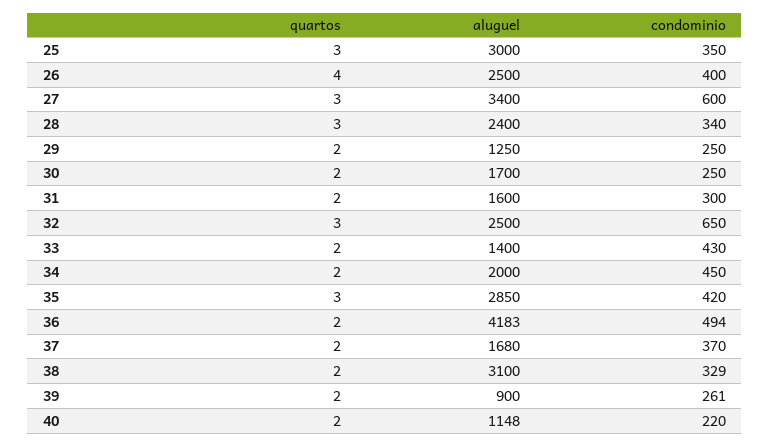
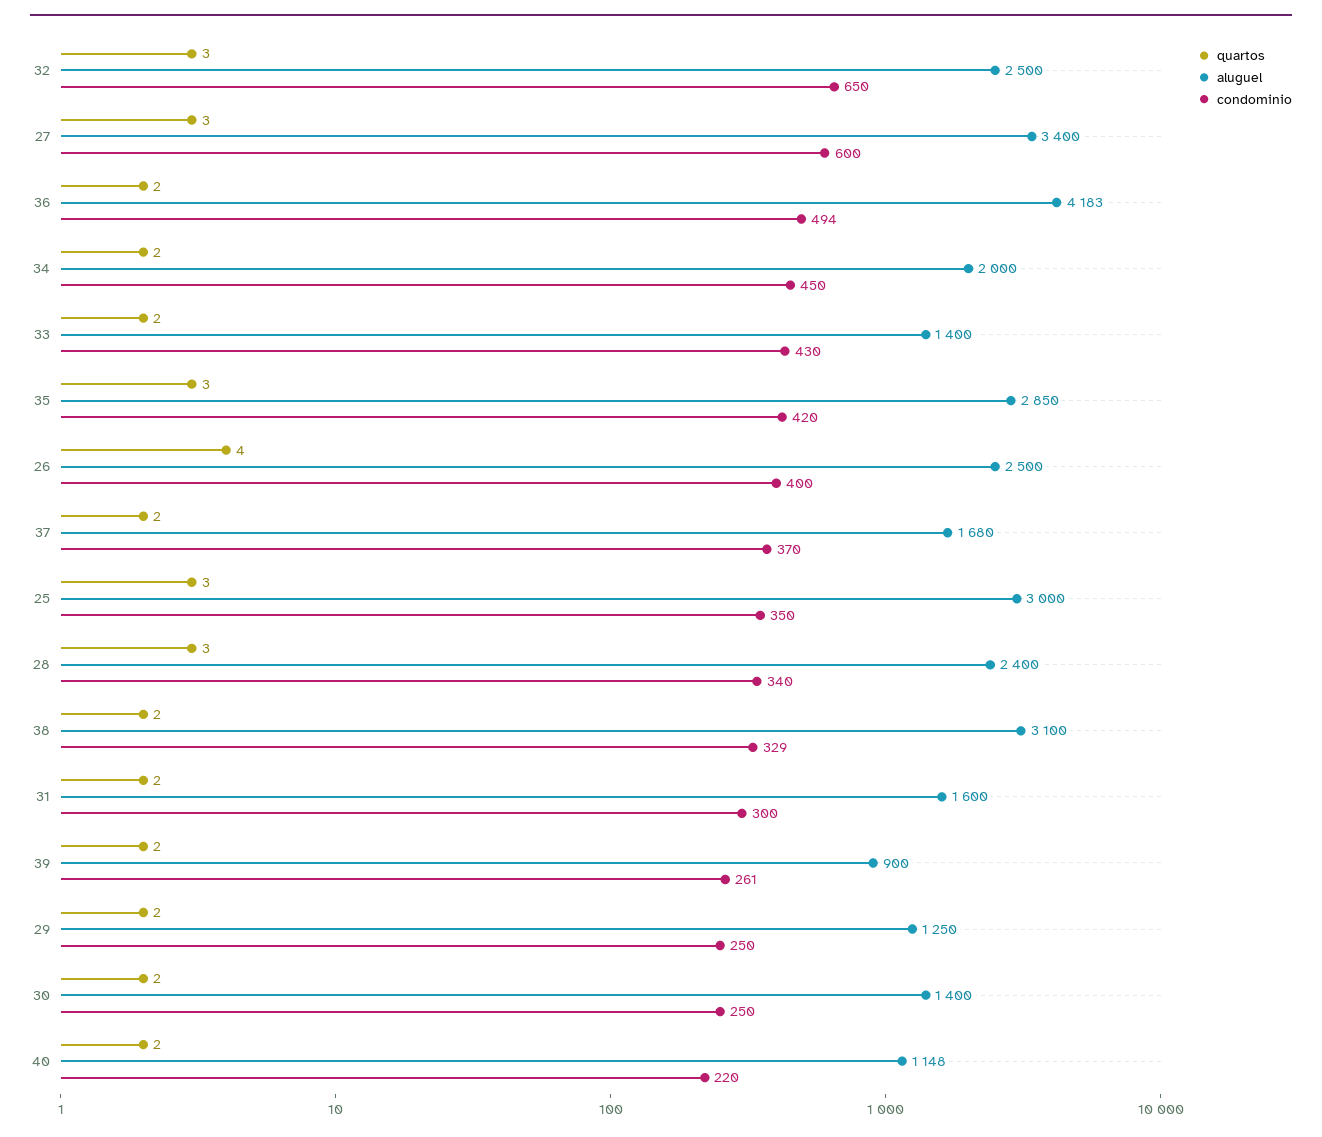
aluguel, 30: 1700 -> 1400

